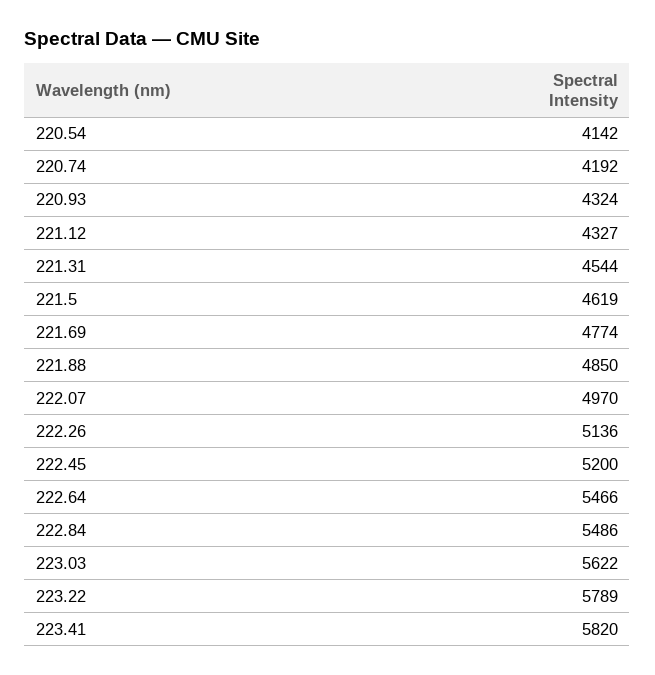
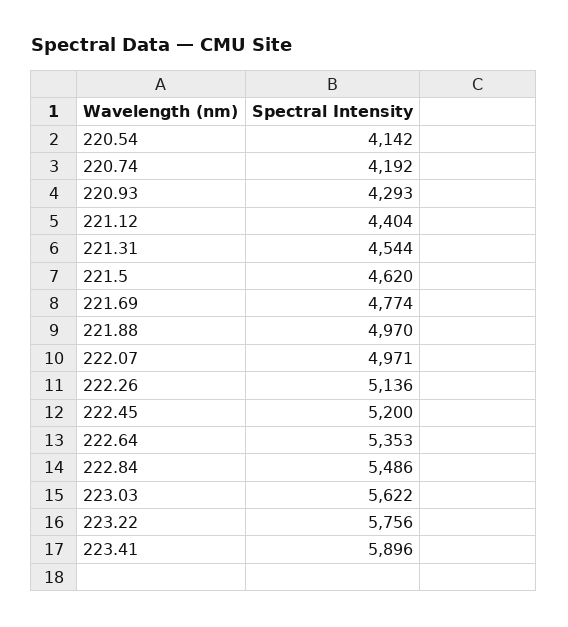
220.93: 4324 -> 4293
221.12: 4327 -> 4404
221.5: 4619 -> 4620
221.88: 4850 -> 4970
222.07: 4970 -> 4971
222.64: 5466 -> 5353
223.22: 5789 -> 5756
223.41: 5820 -> 5896

